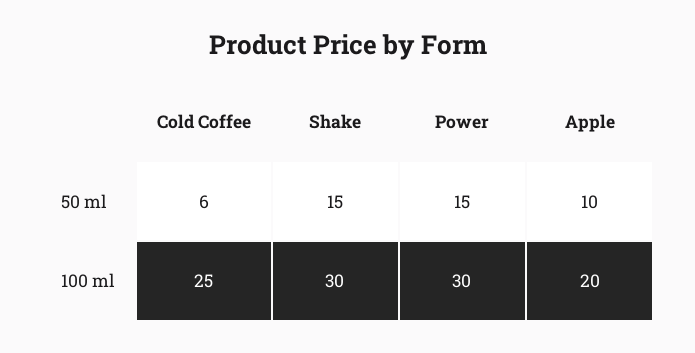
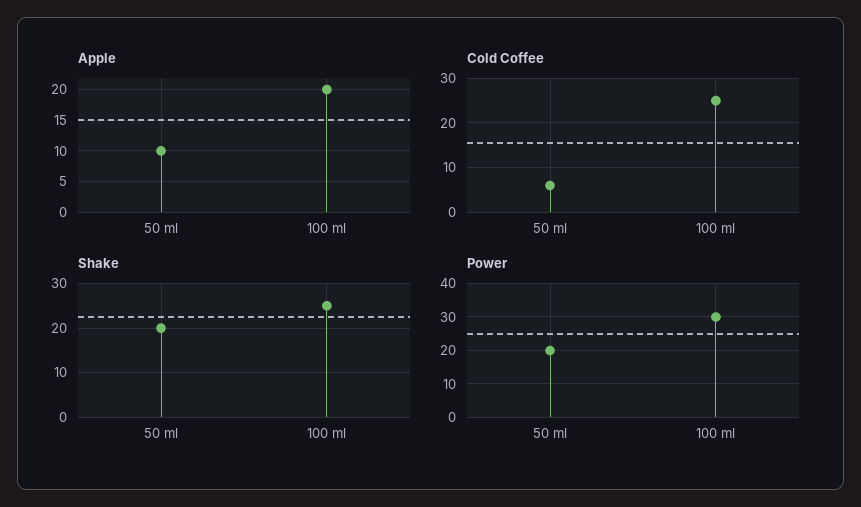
Shake, 50 ml: 15 -> 20
Power, 50 ml: 15 -> 20
Shake, 100 ml: 30 -> 25

